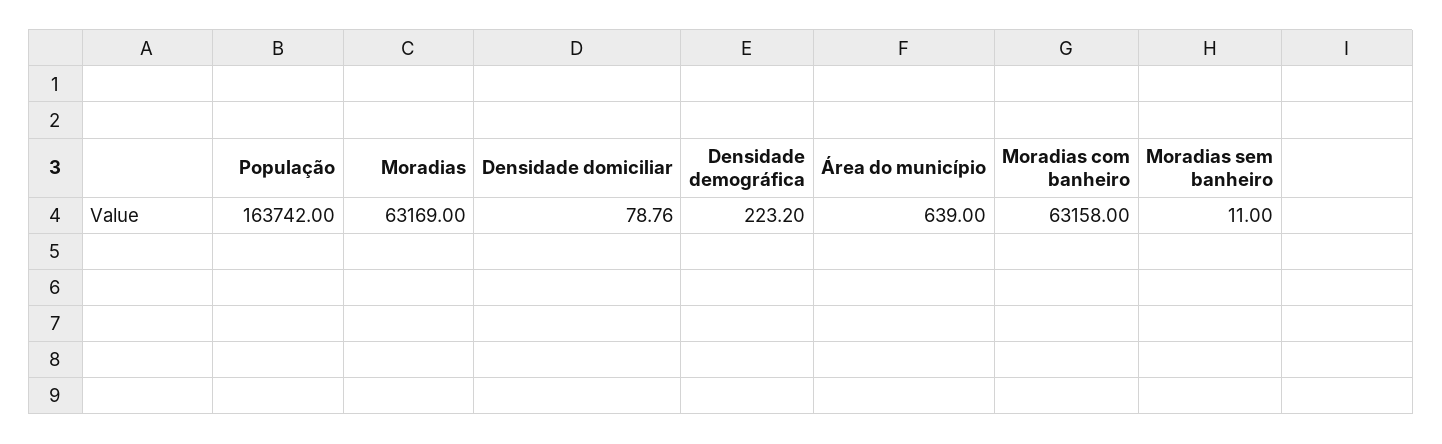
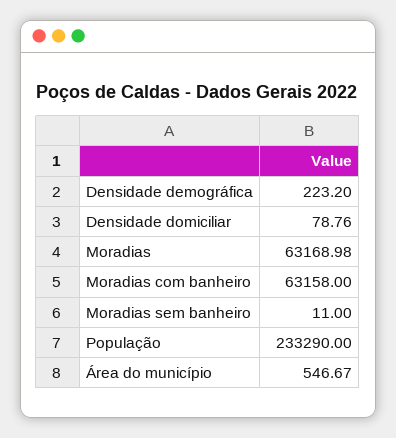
População: 163742 -> 233290
Moradias: 63169 -> 63168.98
Área do município: 639 -> 546.67

